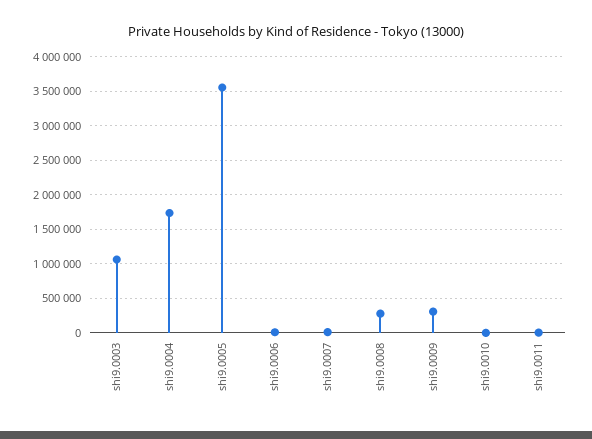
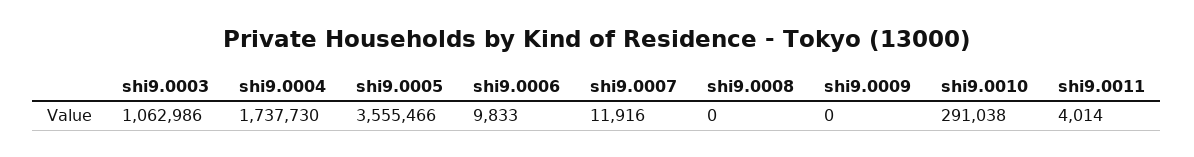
shi9.0008: 300000 -> 0
shi9.0009: 300000 -> 0
shi9.0010: 0 -> 291038

